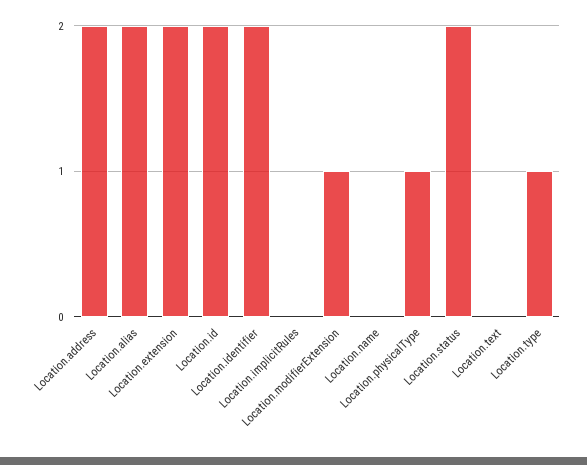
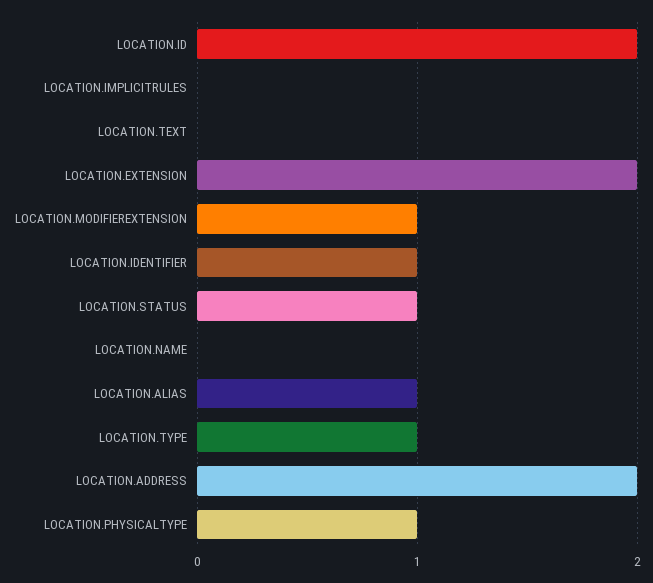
Location.alias: 2 -> 1
Location.identifier: 2 -> 1
Location.status: 2 -> 1

